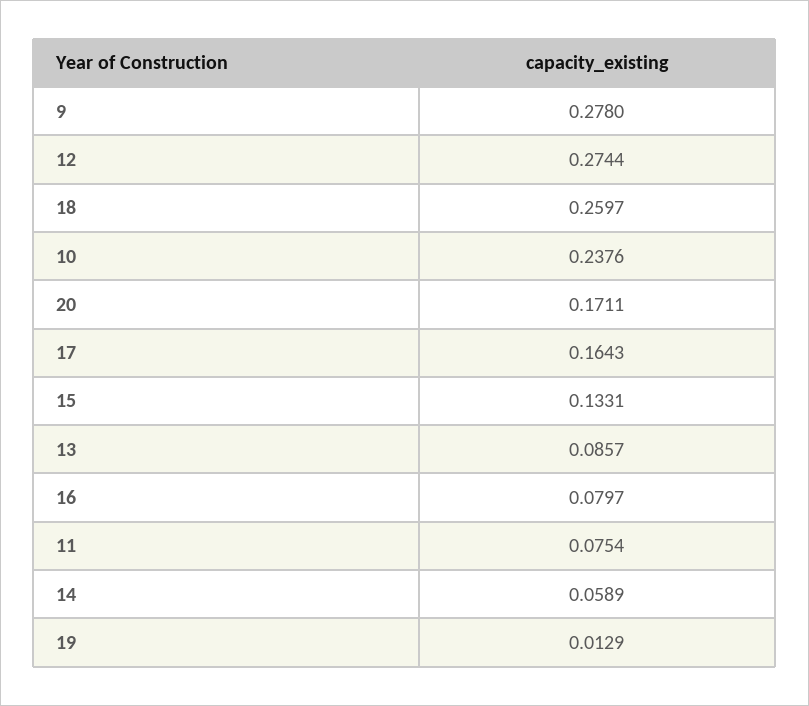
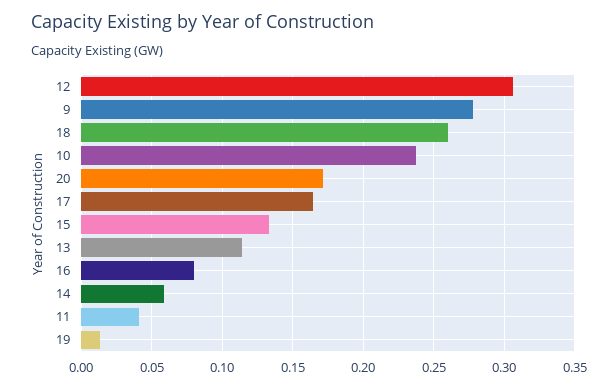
12: 0.2744 -> 0.305
13: 0.0857 -> 0.115
11: 0.0754 -> 0.04

